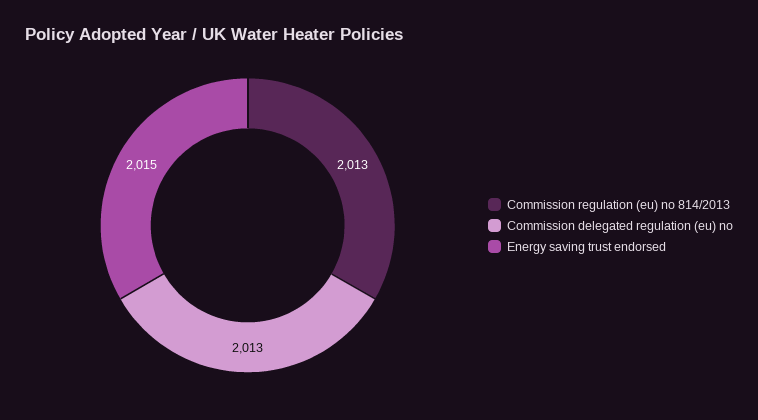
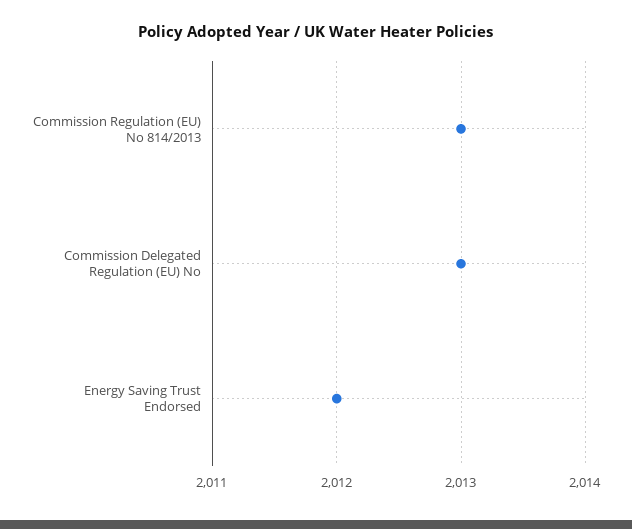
Energy saving trust endorsed: 2015 -> 2012

